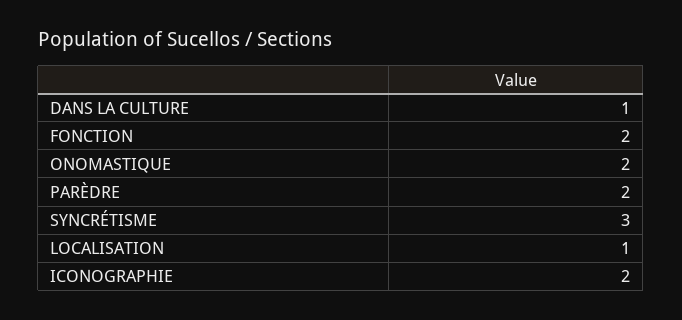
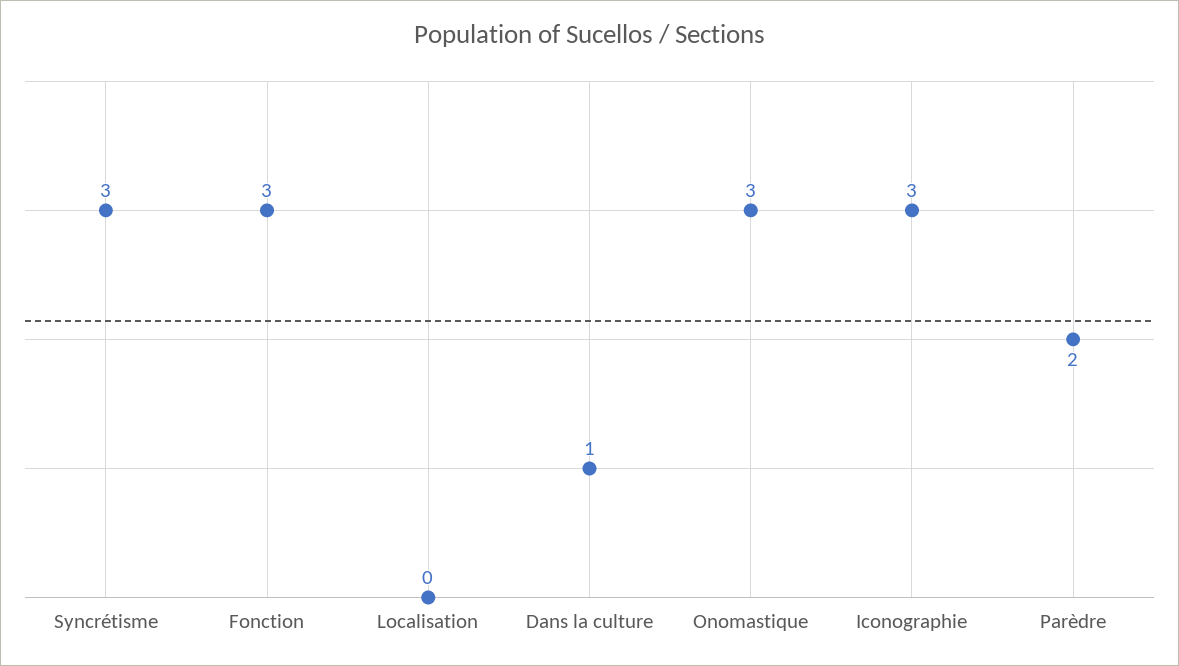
FONCTION: 2 -> 3
ONOMASTIQUE: 2 -> 3
LOCALISATION: 1 -> 0
ICONOGRAPHIE: 2 -> 3

